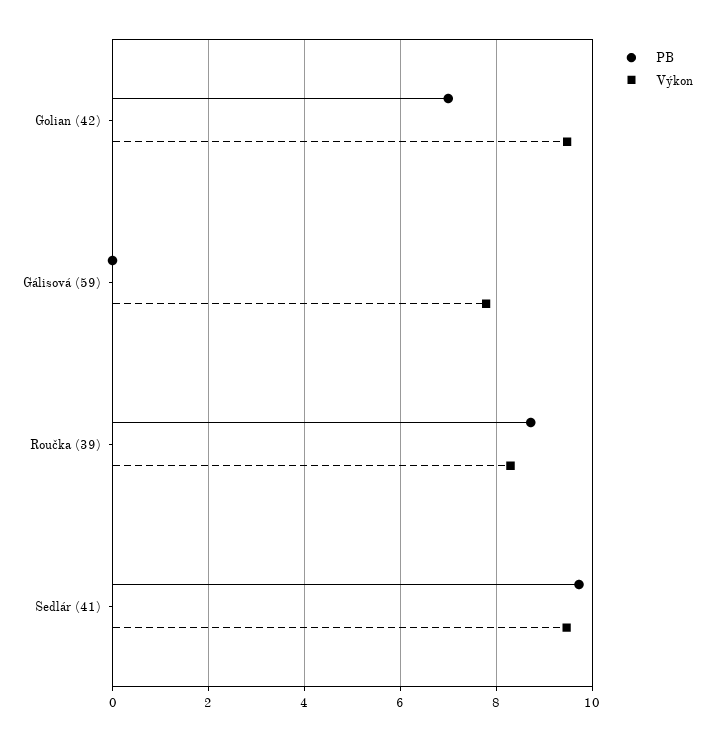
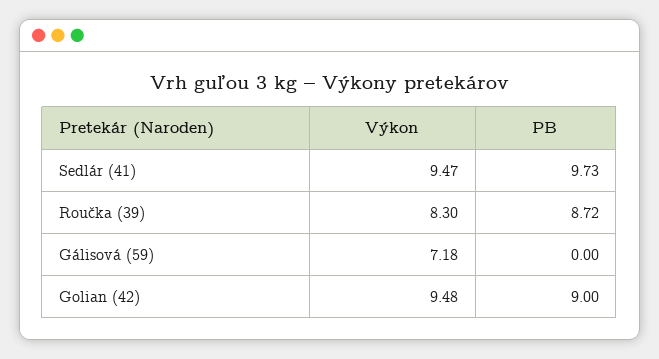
PB, Golian (42): 7 -> 9
Výkon, Gálisová (59): 7.8 -> 7.18

